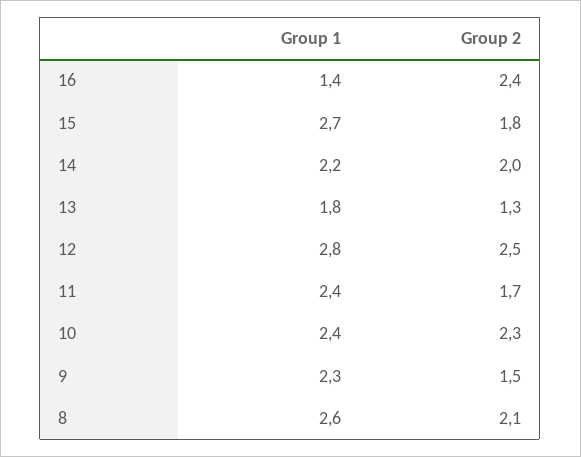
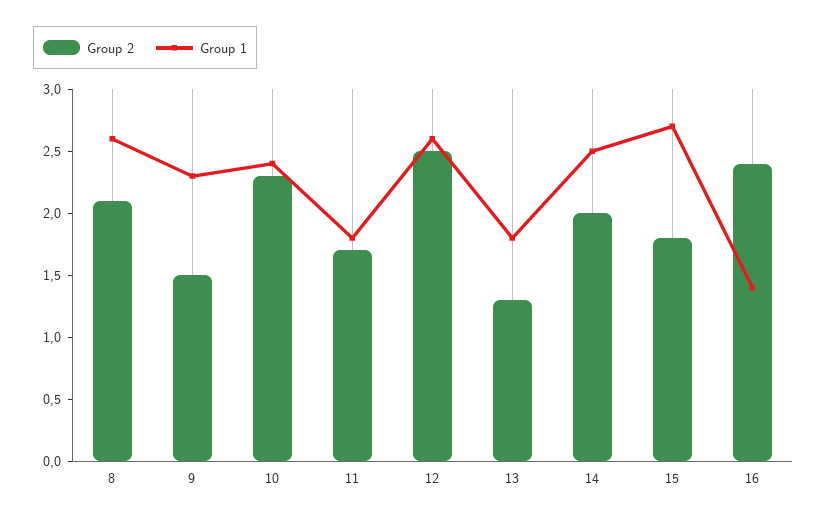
Group 1, 14: 2.2 -> 2.5
Group 1, 12: 2.8 -> 2.6
Group 1, 11: 2.4 -> 1.8

